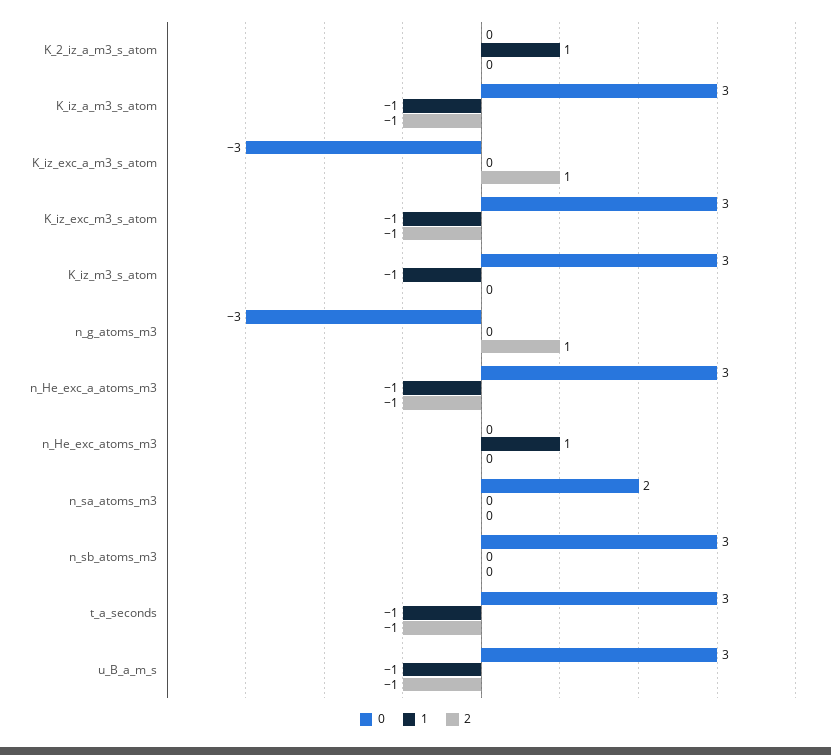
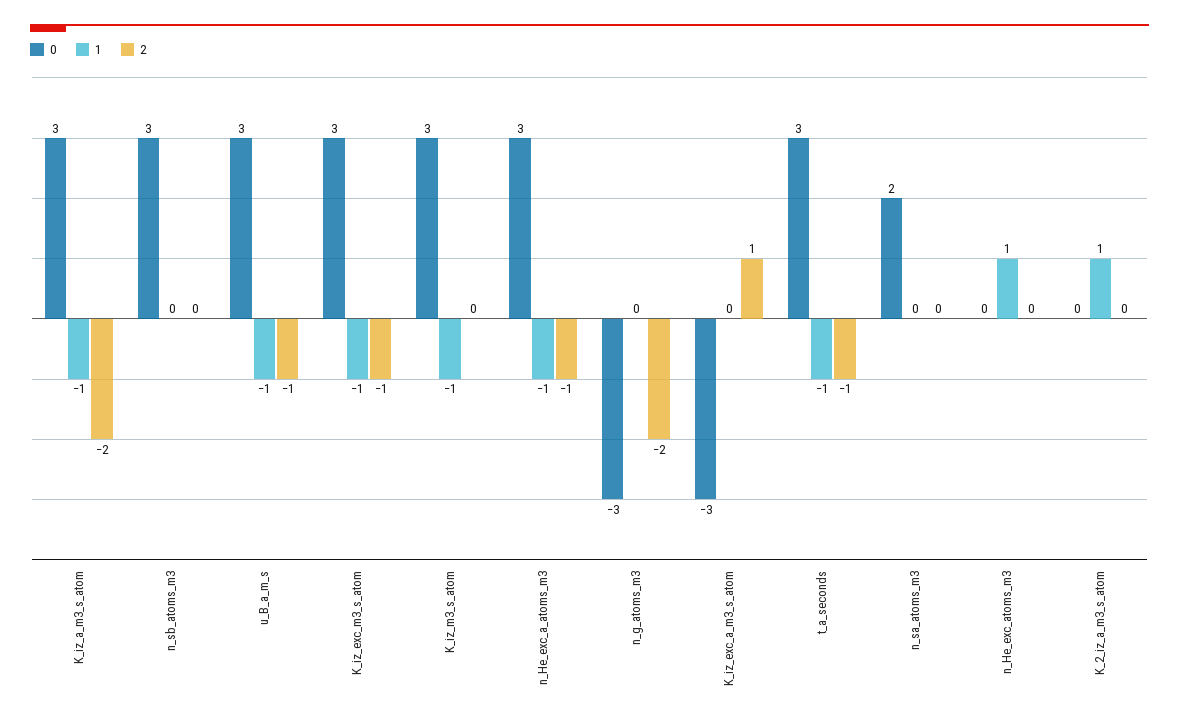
2, K_iz_a_m3_s_atom: -1 -> -2
2, n_g_atoms_m3: 1 -> -2

